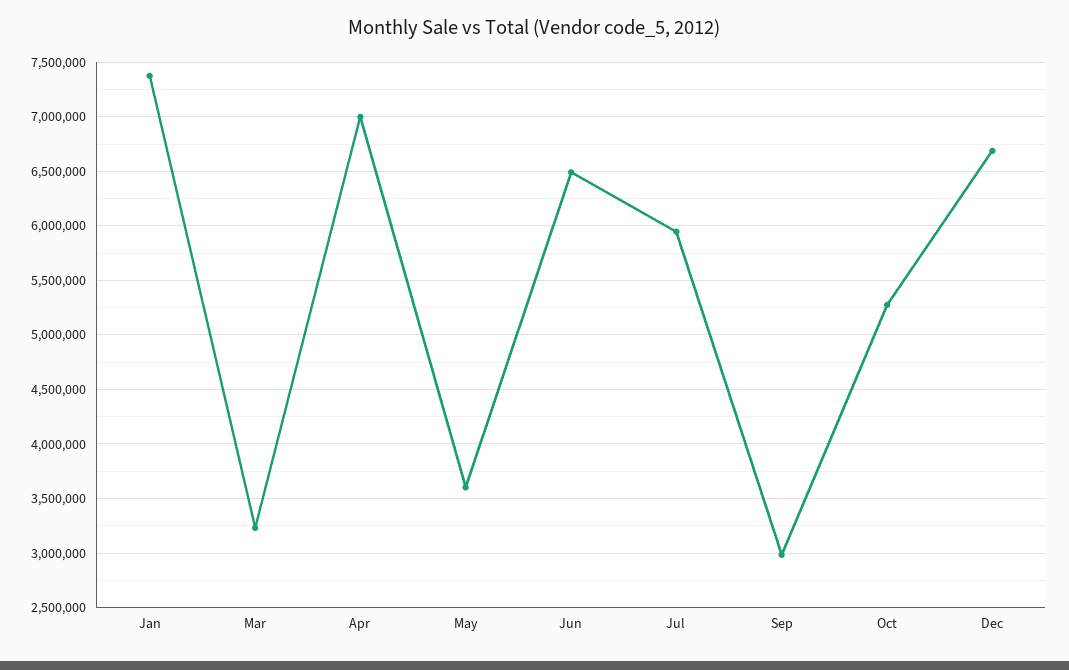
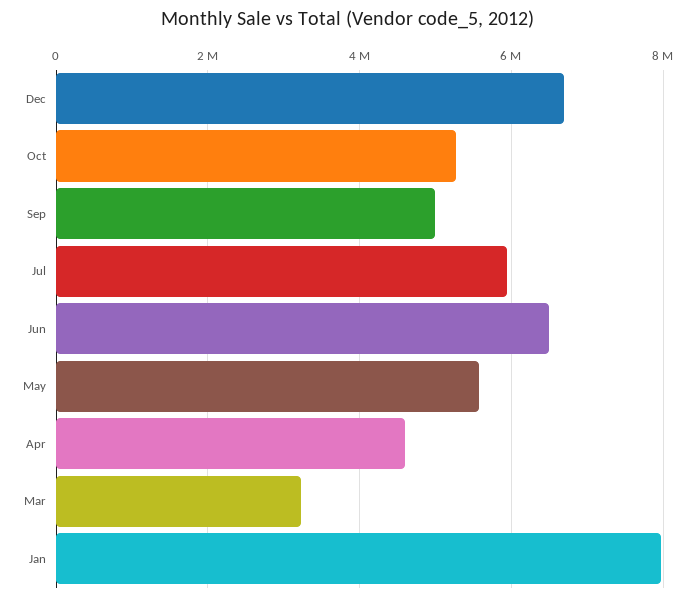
Jan: 7400000 -> 8000000
Apr: 7000000 -> 4600000
May: 3600000 -> 5600000
Sep: 3000000 -> 5000000

